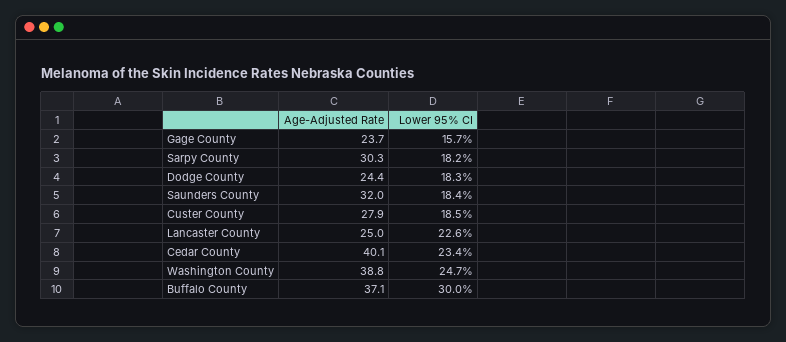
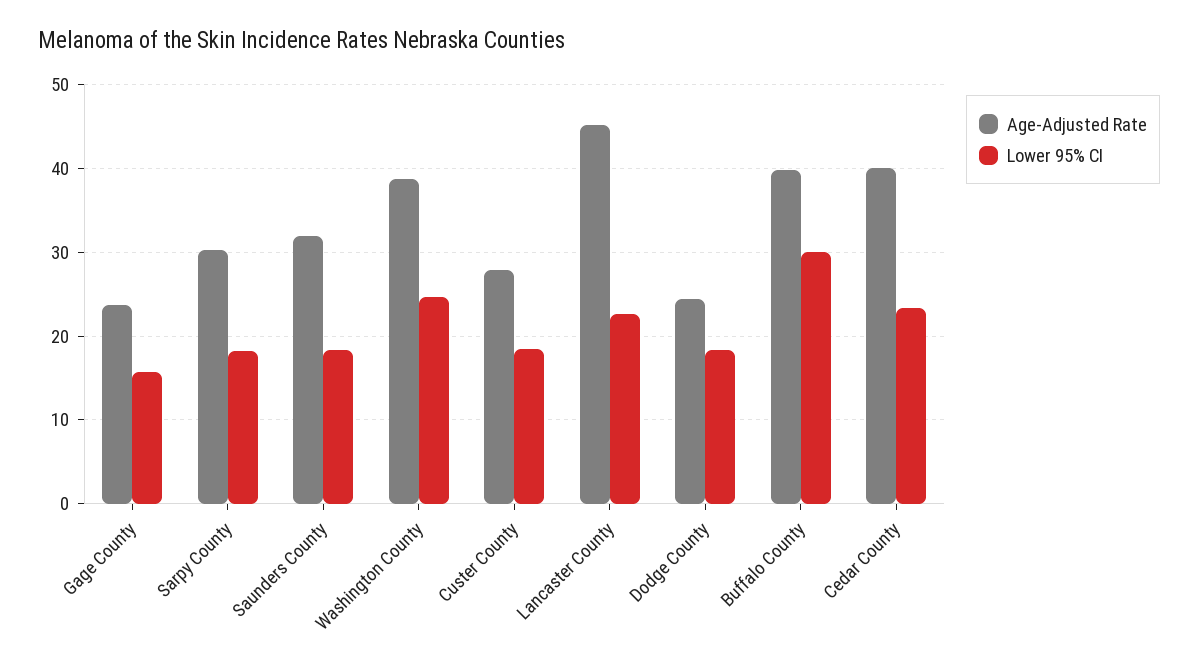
Age-Adjusted Rate, Lancaster County: 25 -> 45
Age-Adjusted Rate, Buffalo County: 37.1 -> 40

